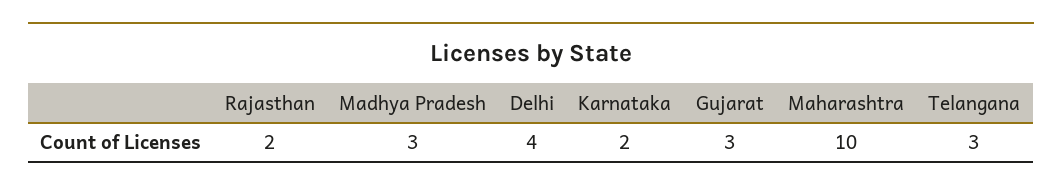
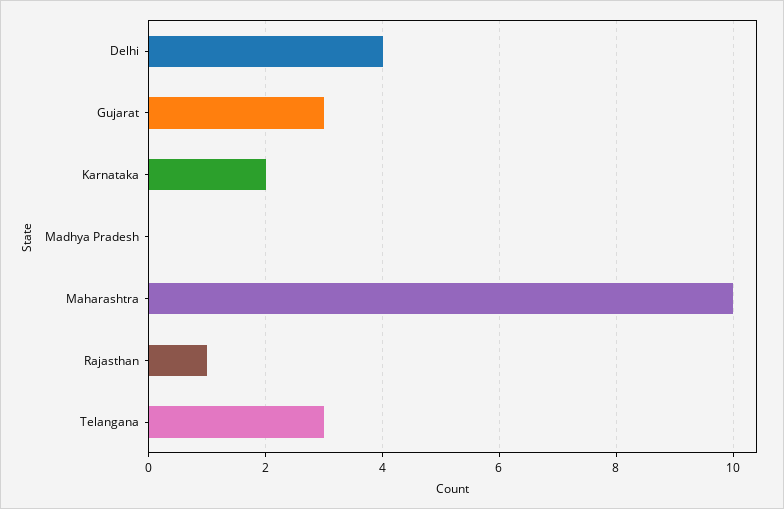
Rajasthan: 2 -> 1
Madhya Pradesh: 3 -> 0

